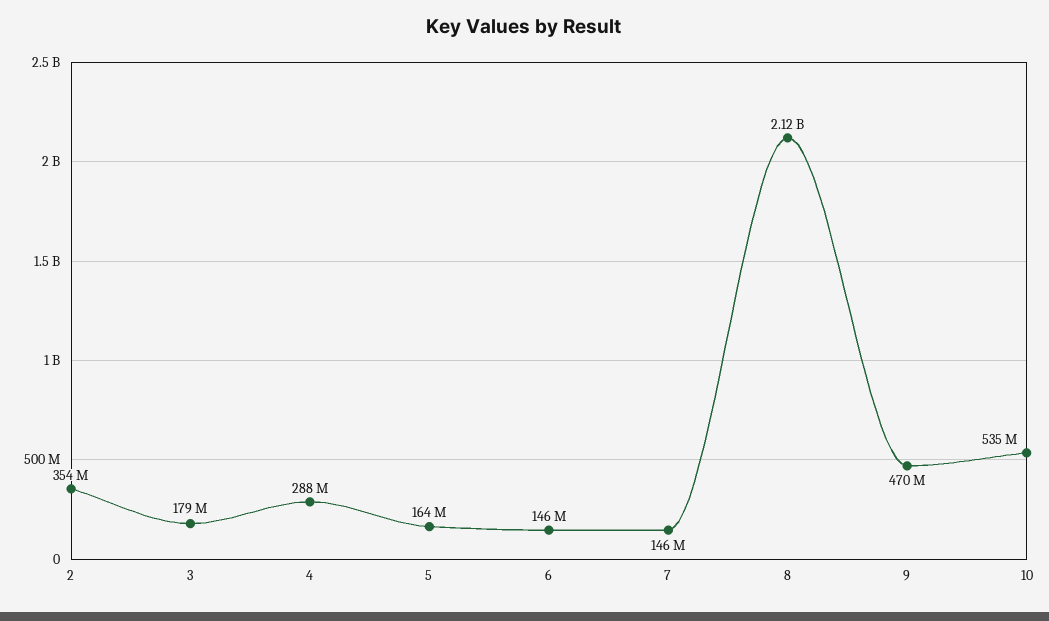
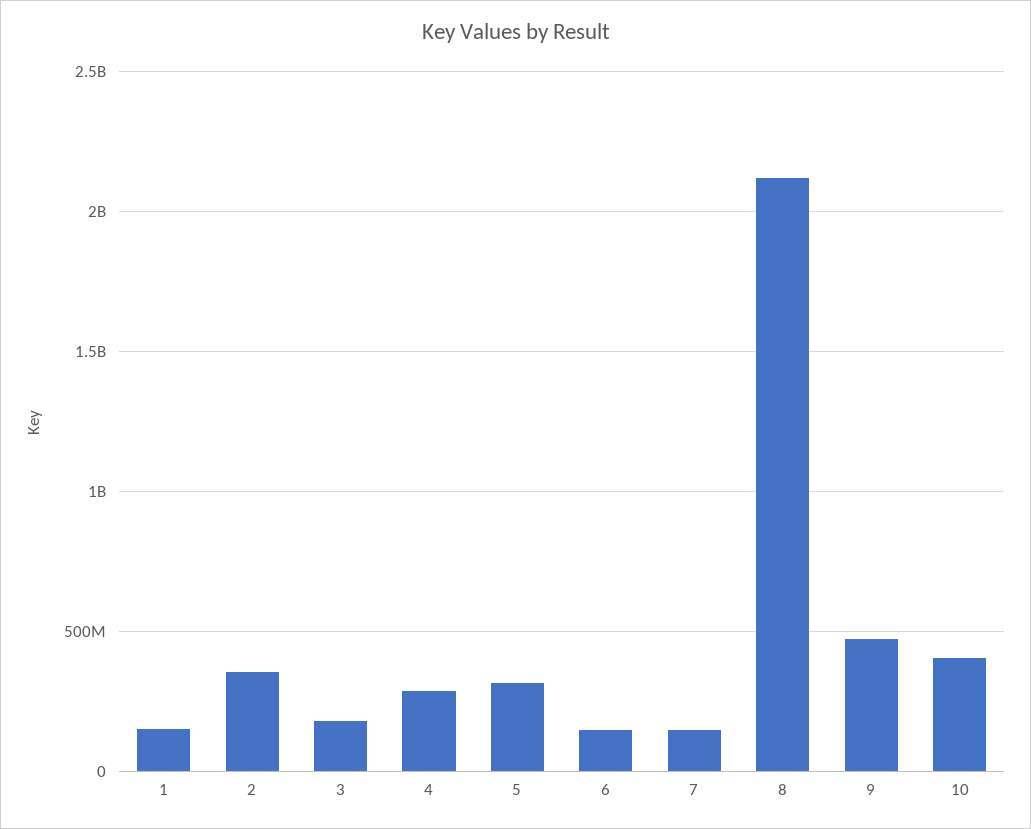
5: 164000000 -> 300000000
10: 535000000 -> 400000000
1: none -> 150000000

